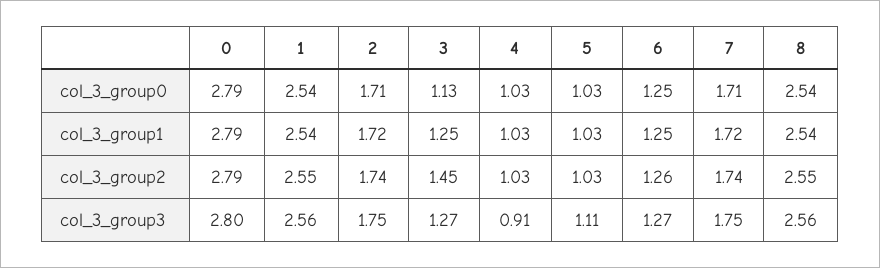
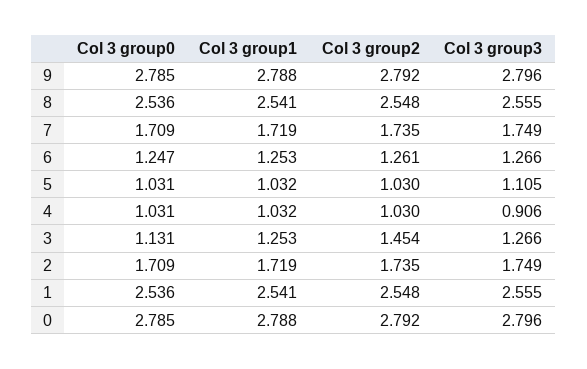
9, col_3_group0: none -> 2.785
9, col_3_group1: none -> 2.788
9, col_3_group2: none -> 2.792
9, col_3_group3: none -> 2.796

